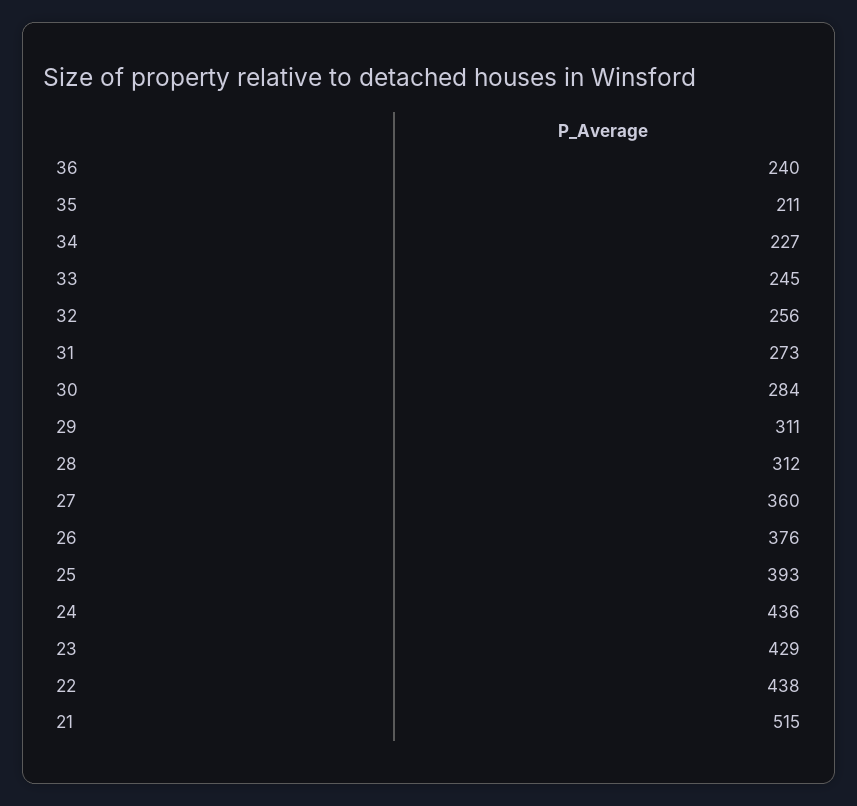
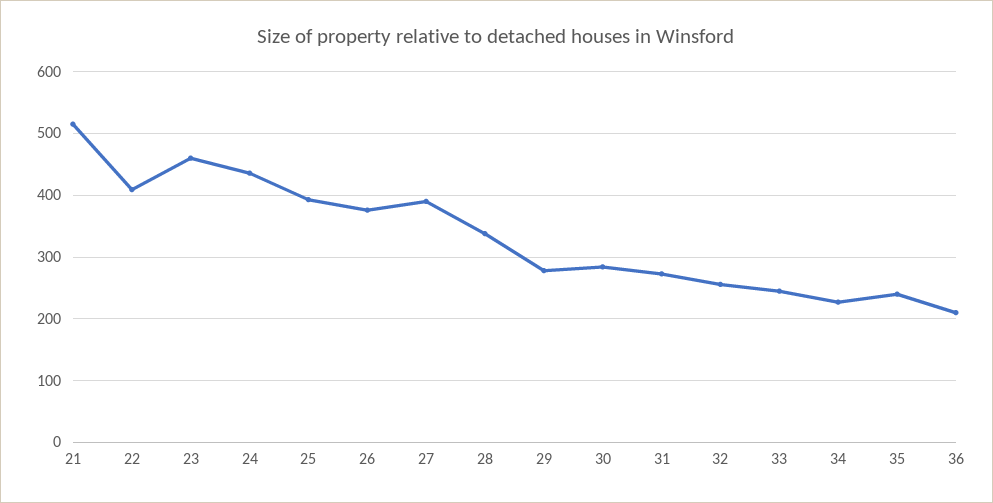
36: 240 -> 210
35: 211 -> 240
29: 311 -> 280
28: 312 -> 340
27: 360 -> 390
23: 429 -> 460
22: 438 -> 410

